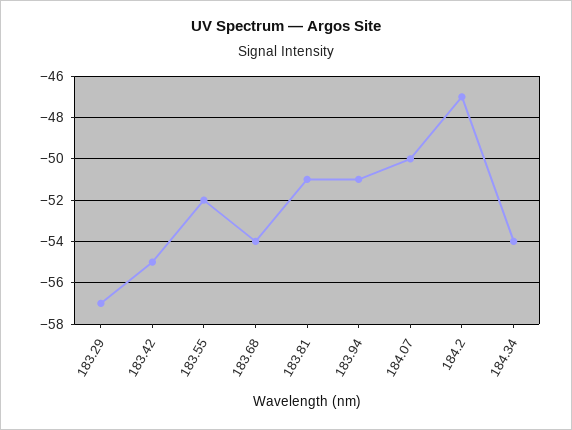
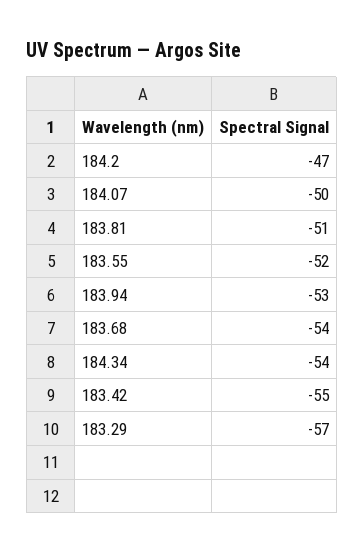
183.94: -51 -> -53

